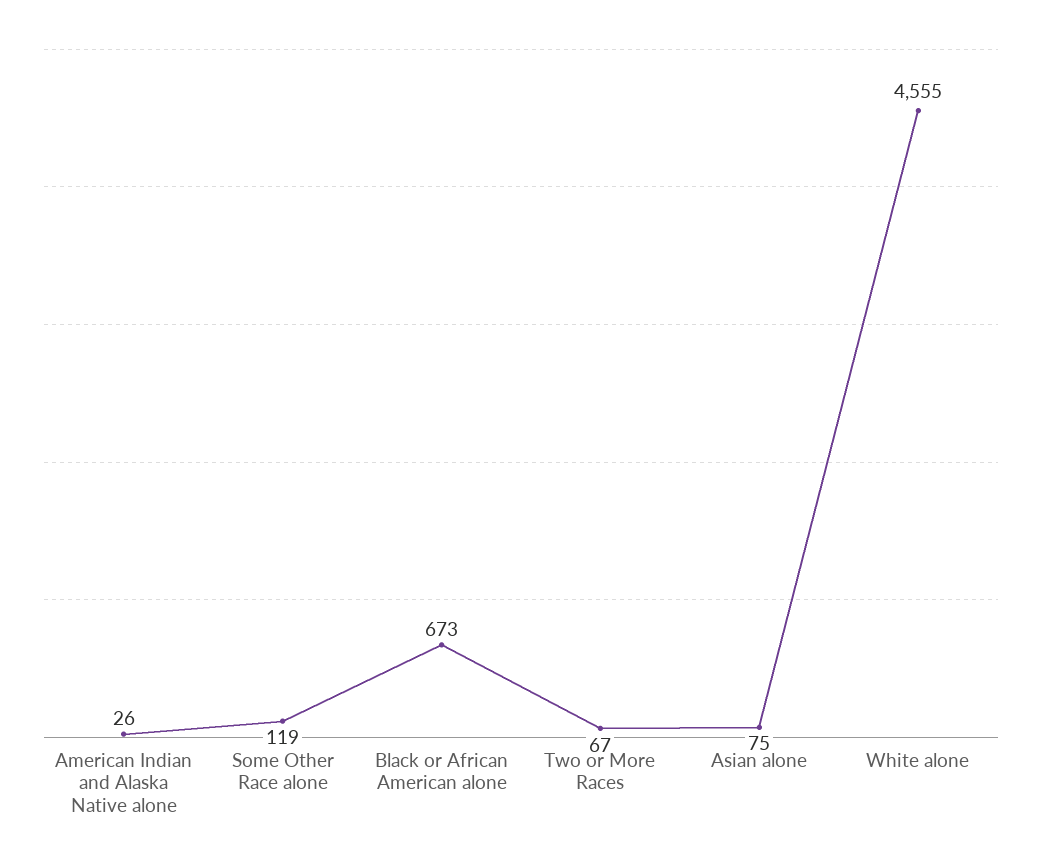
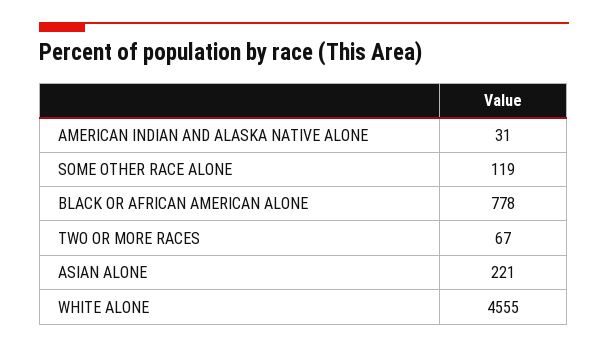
American Indian and Alaska Native alone: 26 -> 31
Black or African American alone: 673 -> 778
Asian alone: 75 -> 221

